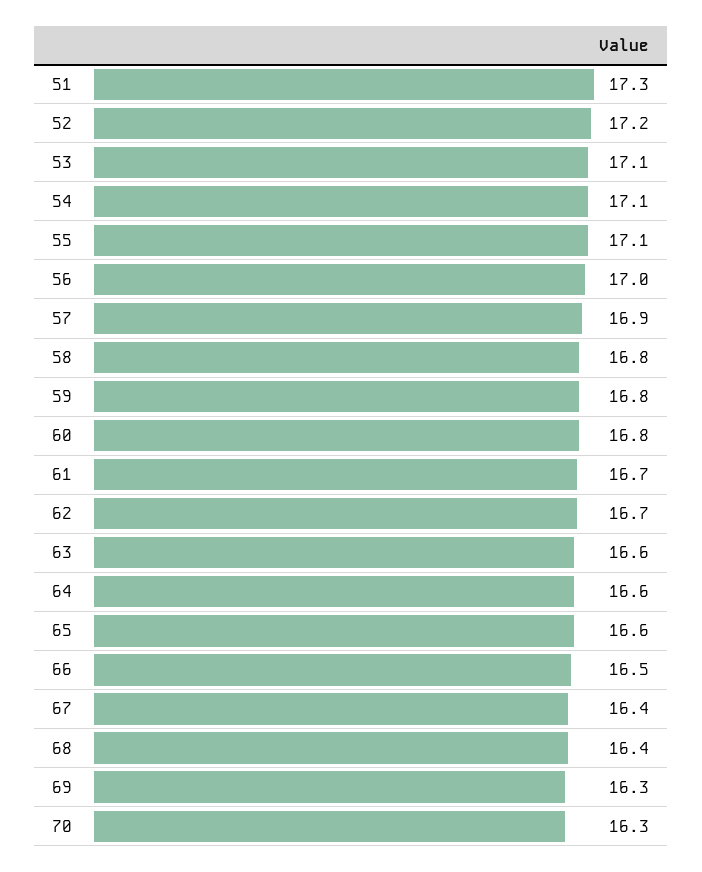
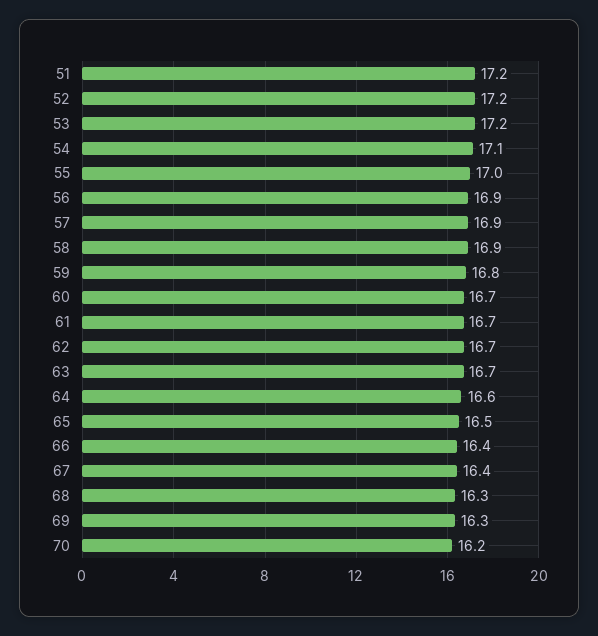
51: 17.3 -> 17.2
53: 17.1 -> 17.2
55: 17.1 -> 17
56: 17 -> 16.9
58: 16.8 -> 16.9
60: 16.8 -> 16.7
63: 16.6 -> 16.7
65: 16.6 -> 16.5
66: 16.5 -> 16.4
68: 16.4 -> 16.3
70: 16.3 -> 16.2

